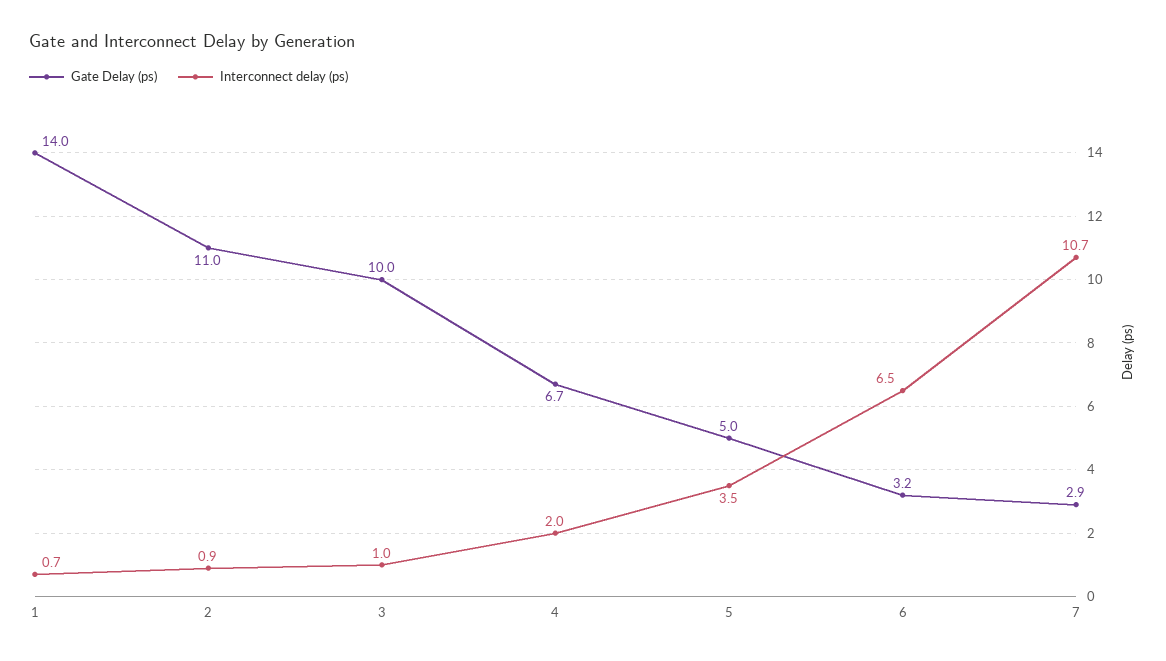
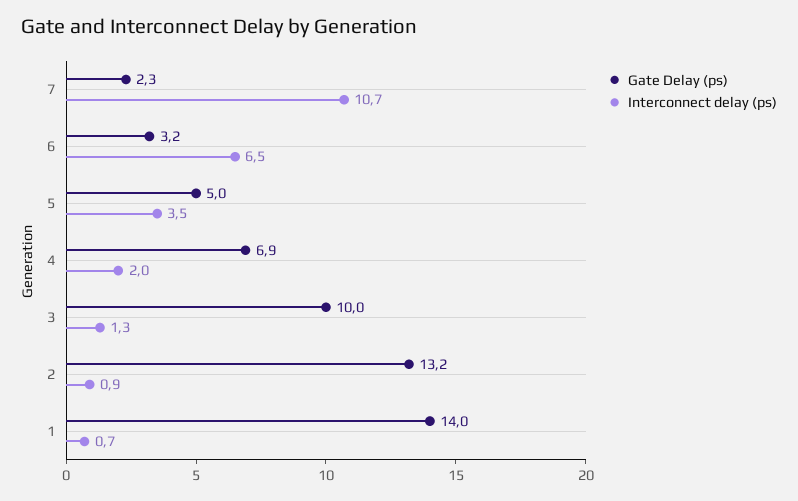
Gate Delay (ps), 2: 11 -> 13.2
Interconnect delay (ps), 3: 1 -> 1.3
Gate Delay (ps), 4: 6.7 -> 6.9
Gate Delay (ps), 7: 2.9 -> 2.3

